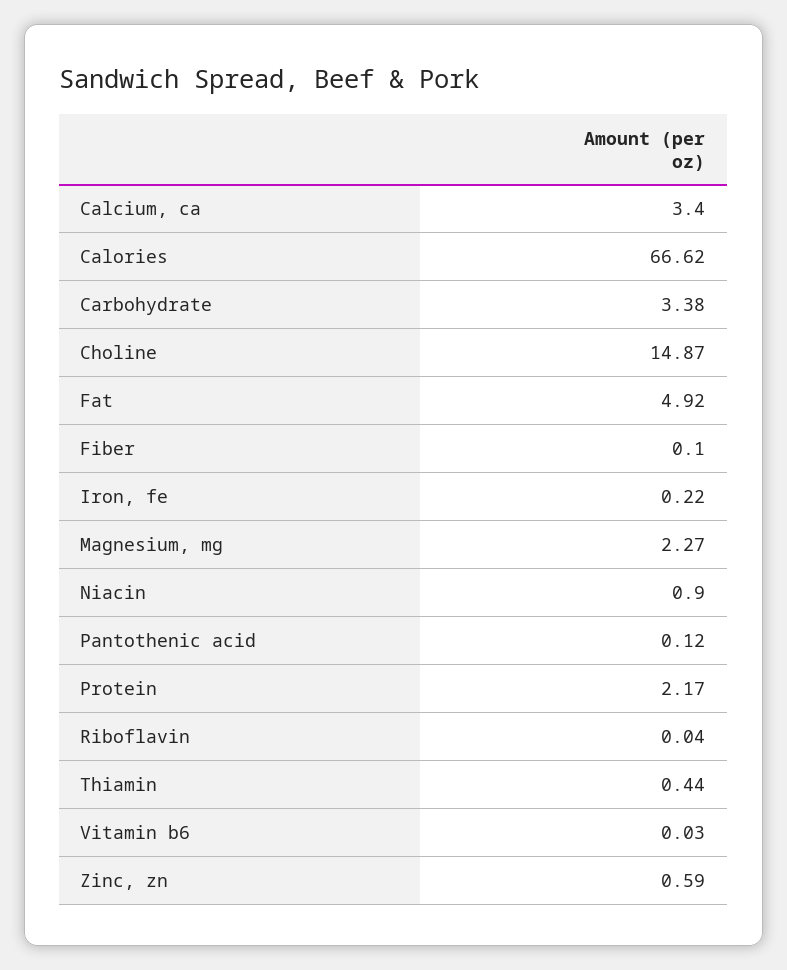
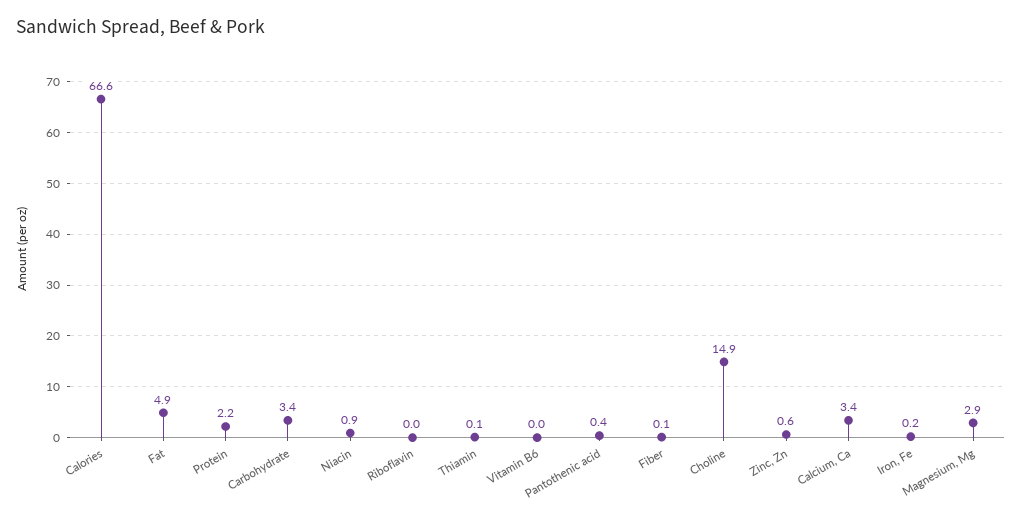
Magnesium, mg: 2.27 -> 2.9
Pantothenic acid: 0.12 -> 0.4
Thiamin: 0.44 -> 0.1

